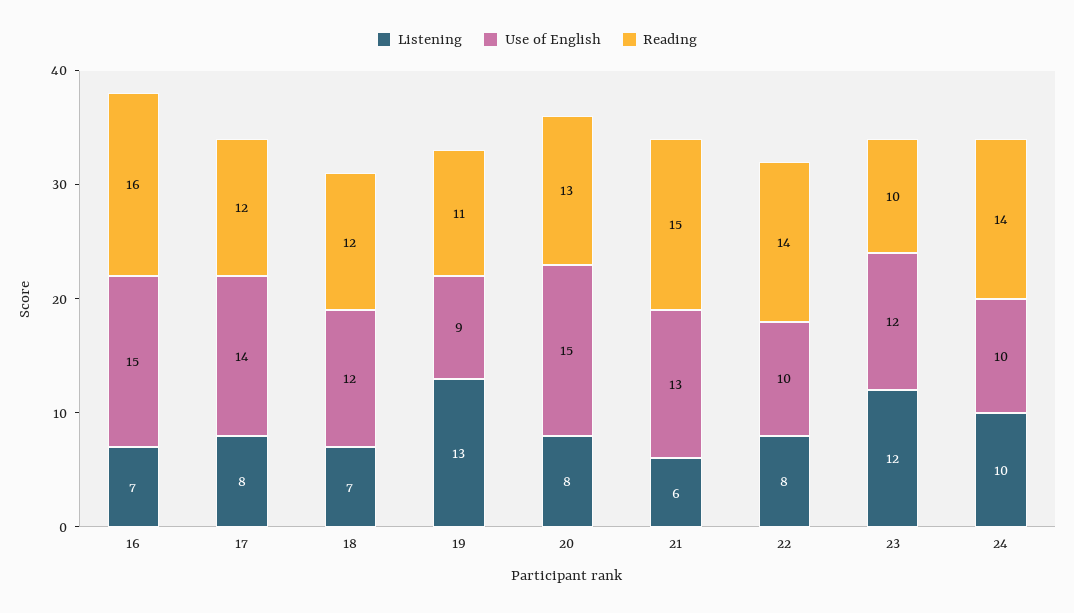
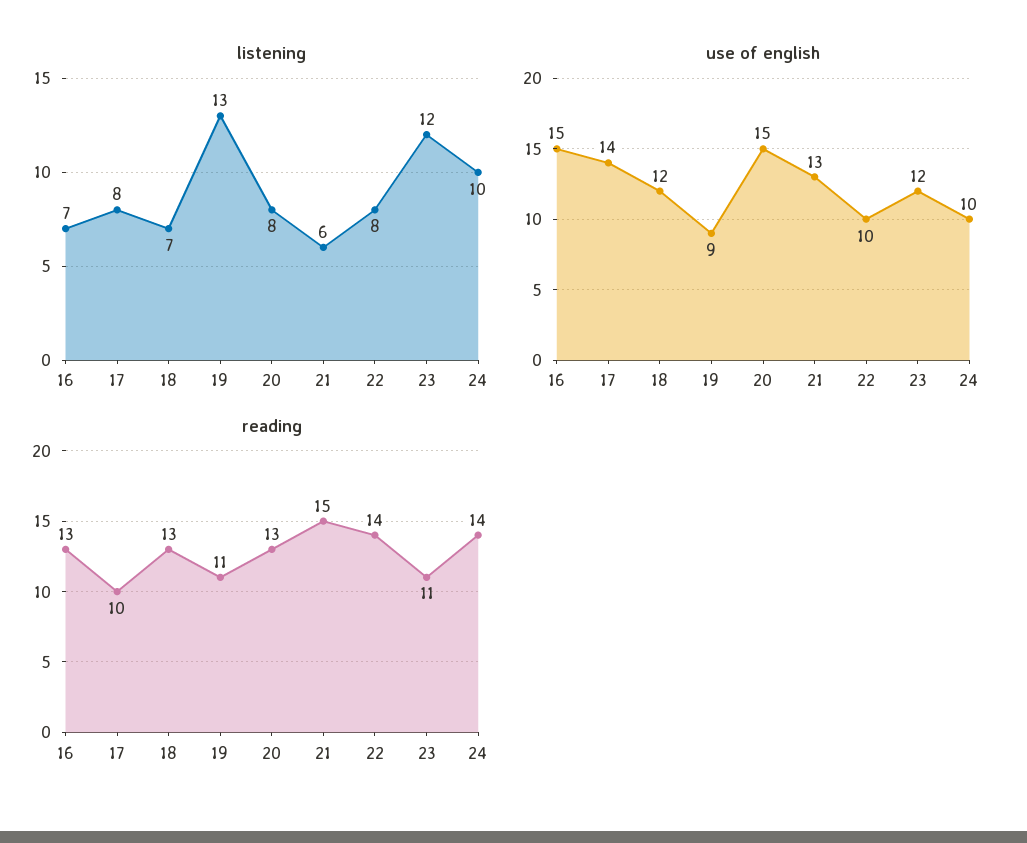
Reading, 16: 16 -> 13
Reading, 17: 12 -> 10
Reading, 18: 12 -> 13
Reading, 23: 10 -> 11

